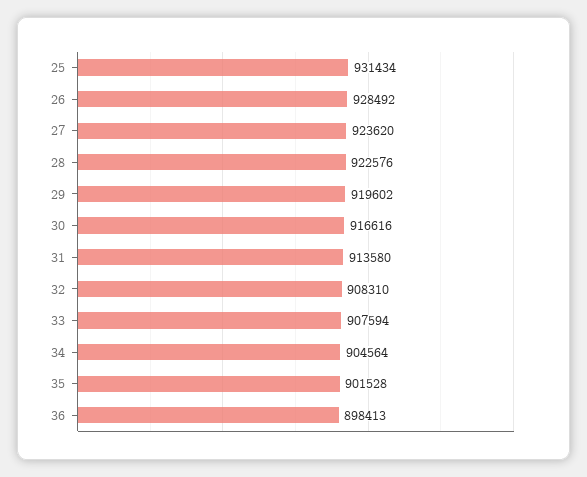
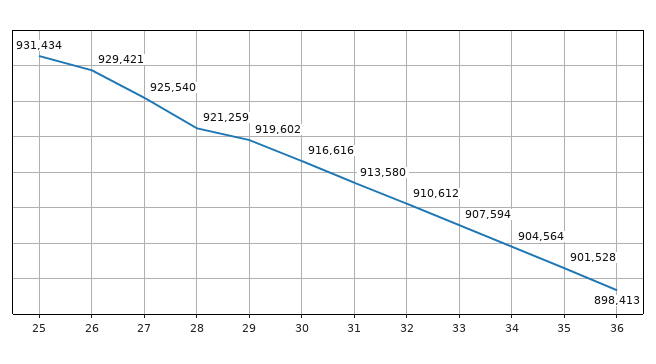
26: 928492 -> 929421
27: 923620 -> 925540
28: 922576 -> 921259
32: 908310 -> 910612

